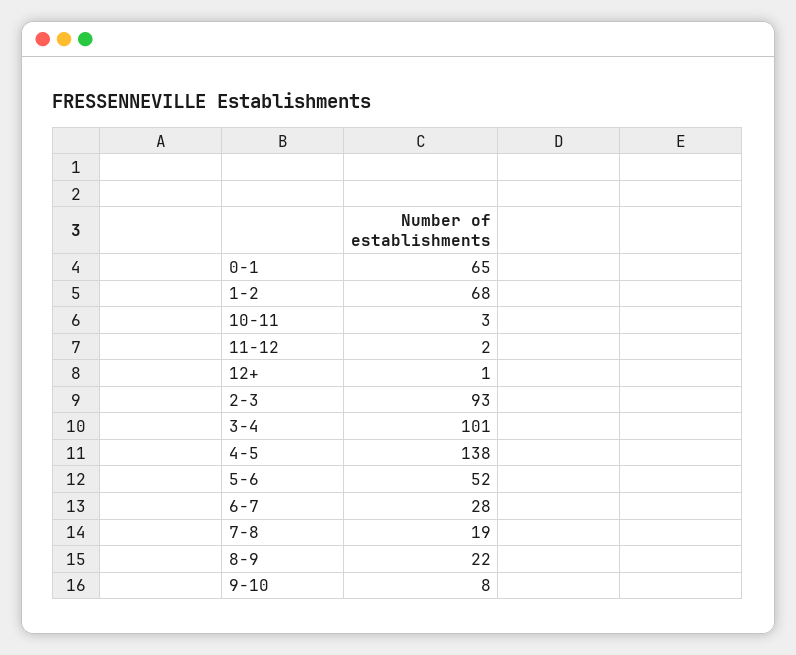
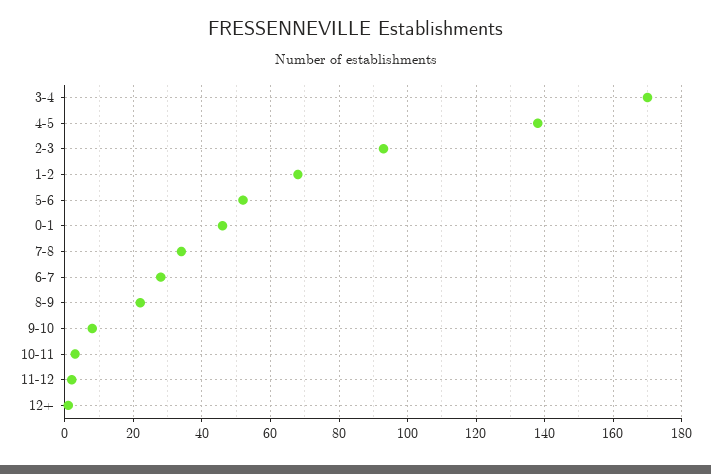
0-1: 65 -> 45
3-4: 101 -> 170
7-8: 19 -> 35

